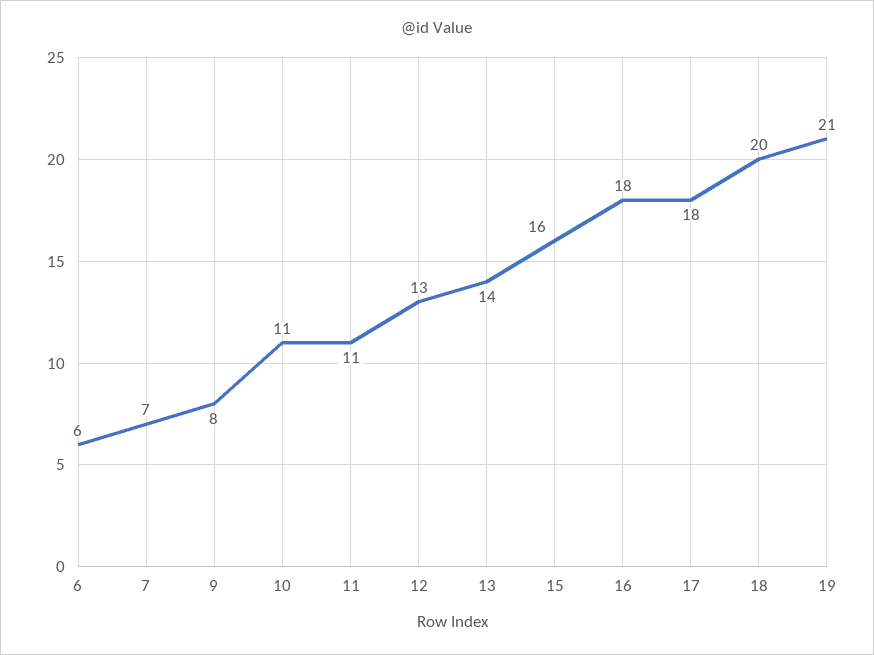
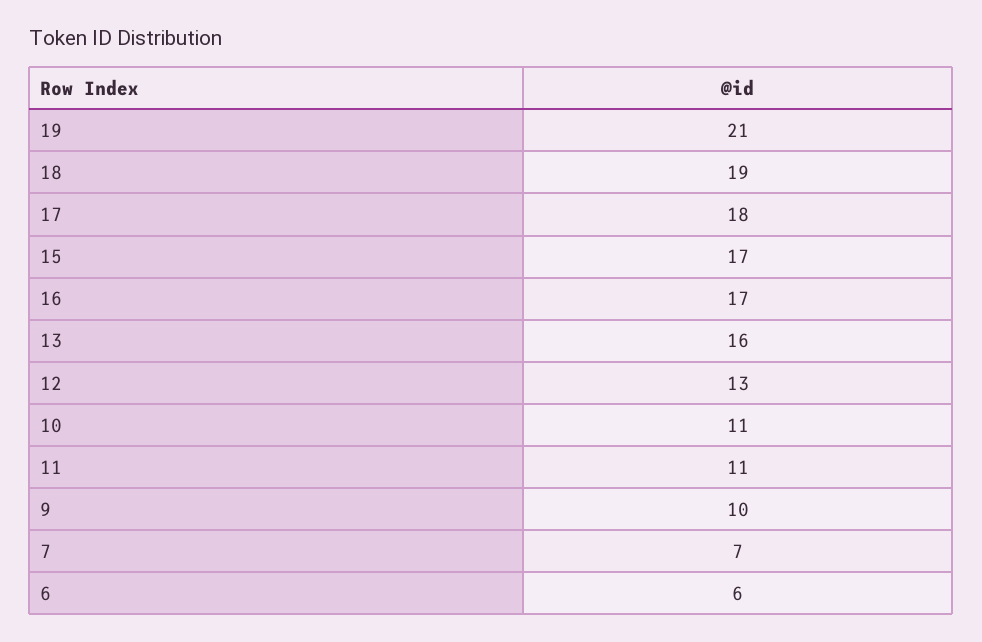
9: 8 -> 10
13: 14 -> 16
15: 16 -> 17
16: 18 -> 17
18: 20 -> 19

